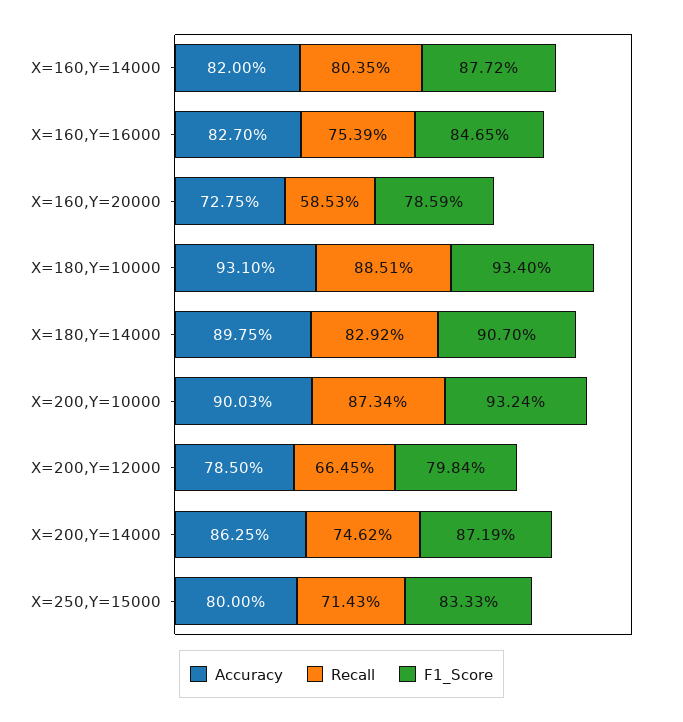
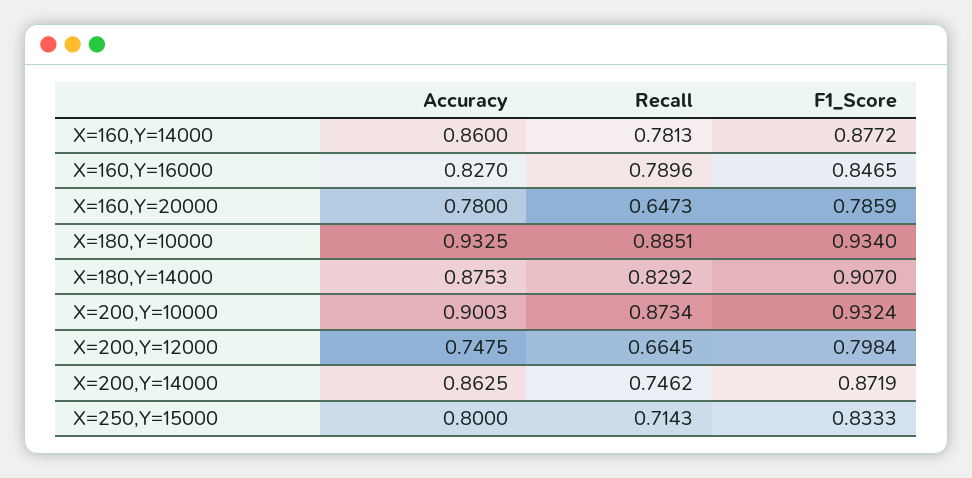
Accuracy, X=160,Y=14000: 0.82 -> 0.86
Recall, X=160,Y=14000: 0.8035 -> 0.7813
Recall, X=160,Y=16000: 0.7539 -> 0.7896
Accuracy, X=160,Y=20000: 0.7275 -> 0.78
Recall, X=160,Y=20000: 0.5853 -> 0.6473
Accuracy, X=180,Y=10000: 0.931 -> 0.9325
Accuracy, X=180,Y=14000: 0.8975 -> 0.8753
Accuracy, X=200,Y=12000: 0.785 -> 0.7475

